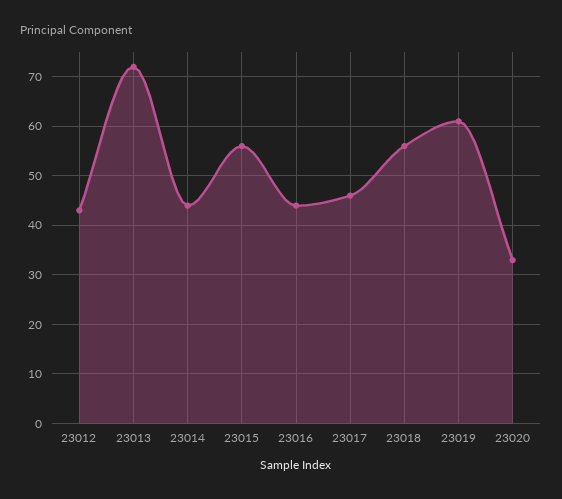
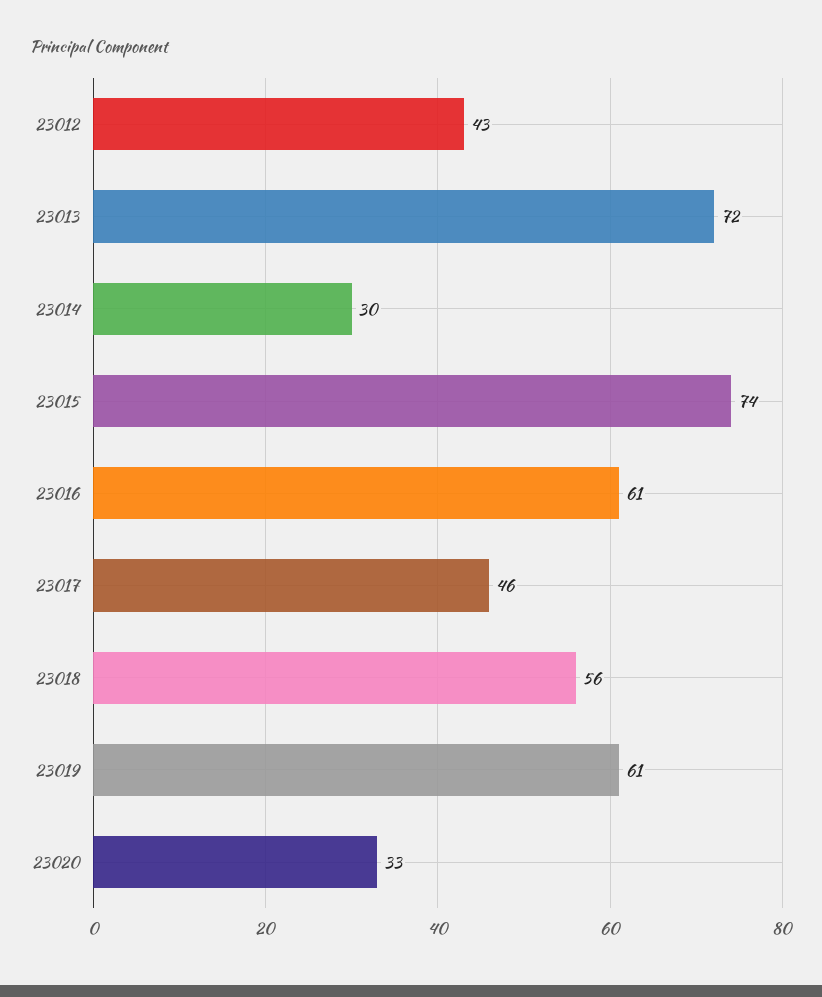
23014: 45 -> 30
23015: 55 -> 74
23016: 45 -> 61

